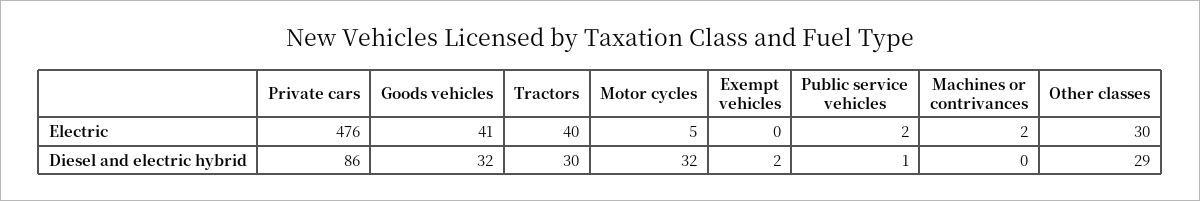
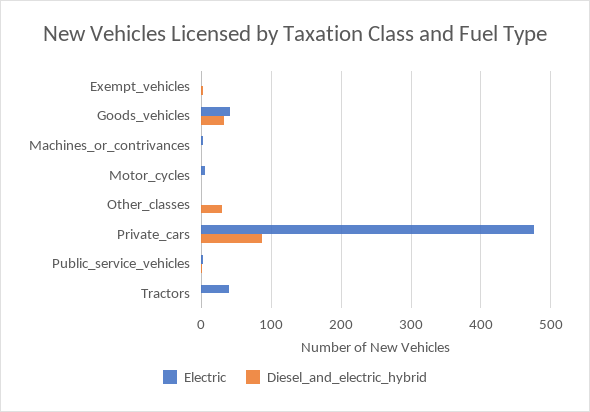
Electric, Other classes: 30 -> 0
Diesel and electric hybrid, Tractors: 30 -> 0
Diesel and electric hybrid, Motor cycles: 32 -> 0

